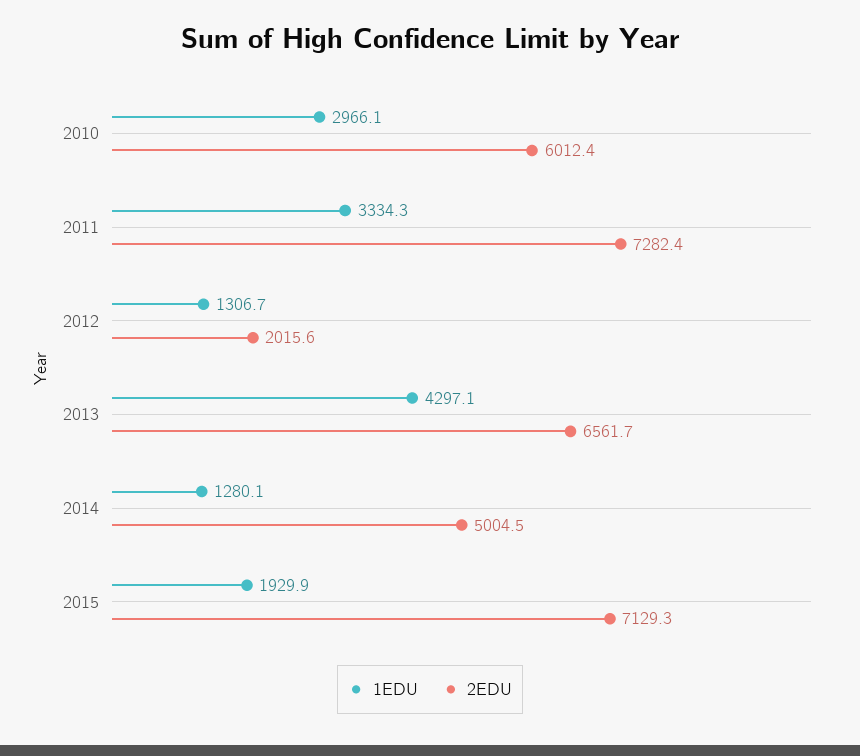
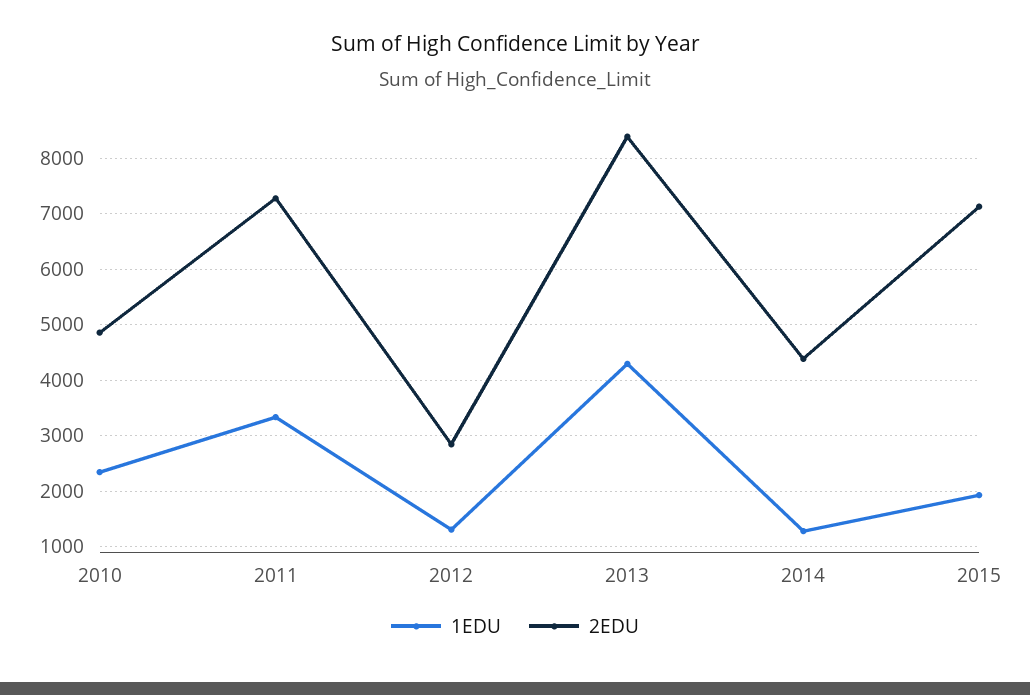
1EDU, 2010: 2966.1 -> 2400
2EDU, 2010: 6012.4 -> 4800
2EDU, 2012: 2015.6 -> 2800
2EDU, 2013: 6561.7 -> 8400
2EDU, 2014: 5004.5 -> 4400

